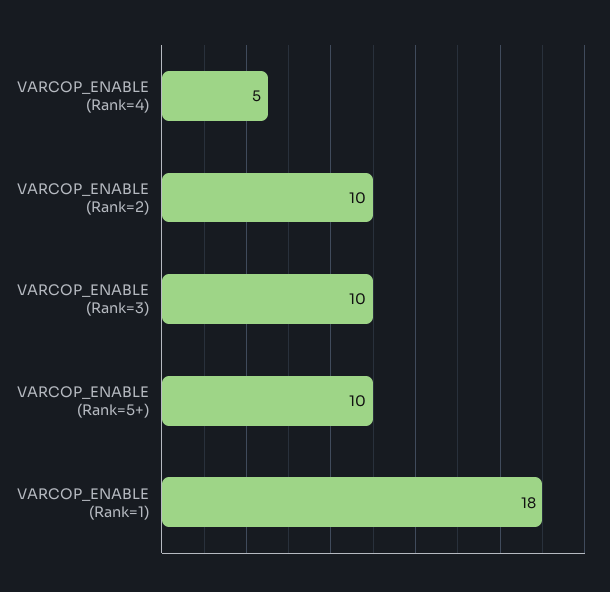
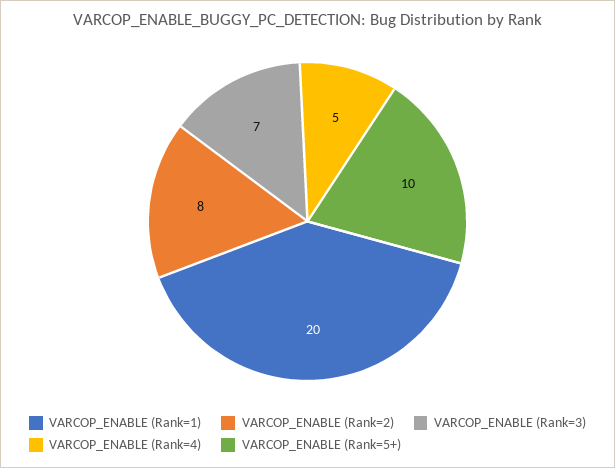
VARCOP_ENABLE (Rank=2): 10 -> 8
VARCOP_ENABLE (Rank=3): 10 -> 7
VARCOP_ENABLE (Rank=1): 18 -> 20

